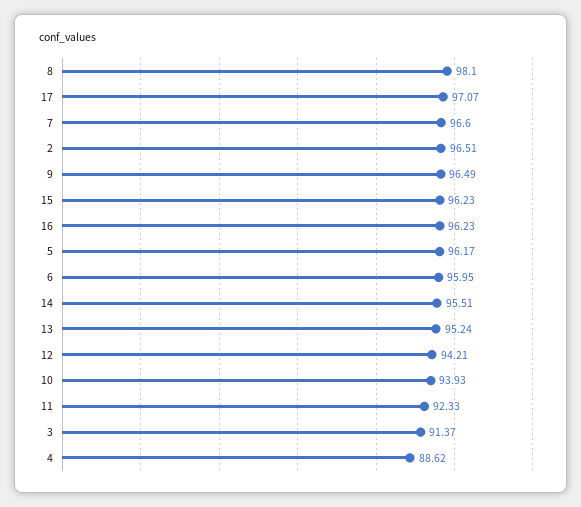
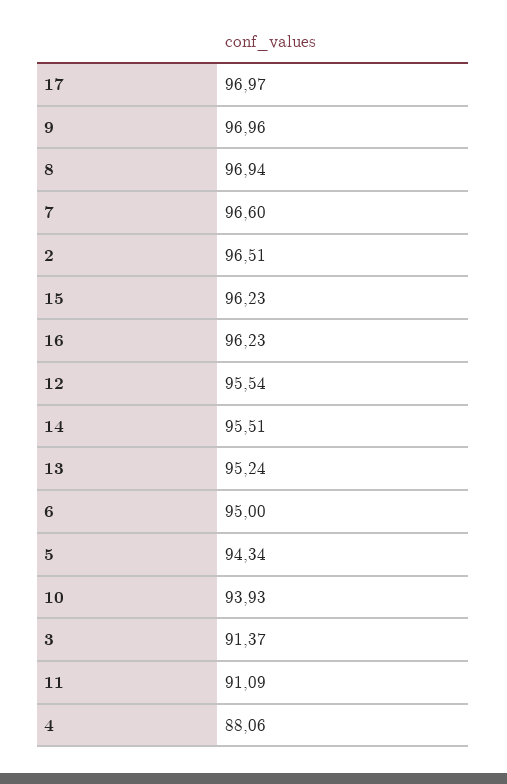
8: 98.1 -> 96.94
17: 97.07 -> 96.97
9: 96.49 -> 96.96
5: 96.17 -> 94.34
6: 95.95 -> 95
12: 94.21 -> 95.54
11: 92.33 -> 91.09
4: 88.62 -> 88.06

